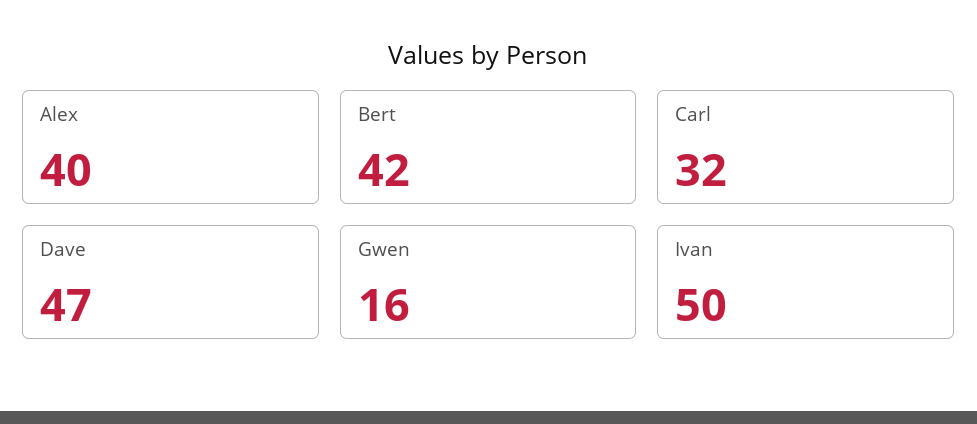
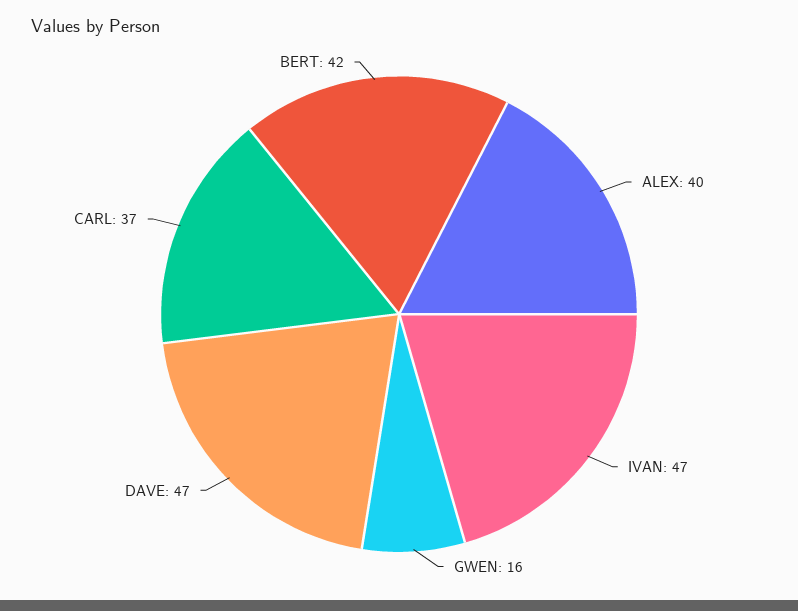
Carl: 32 -> 37
Ivan: 50 -> 47

